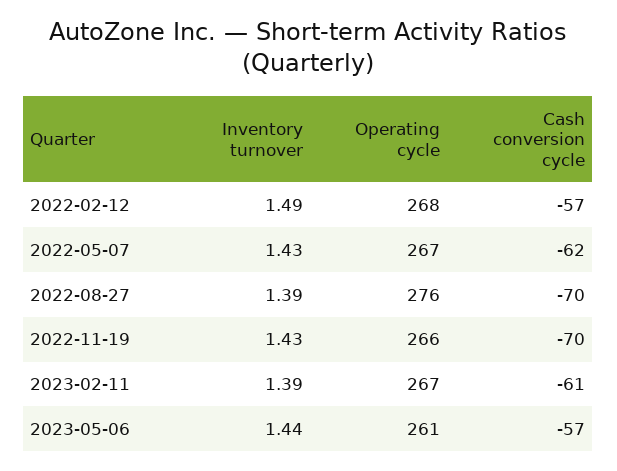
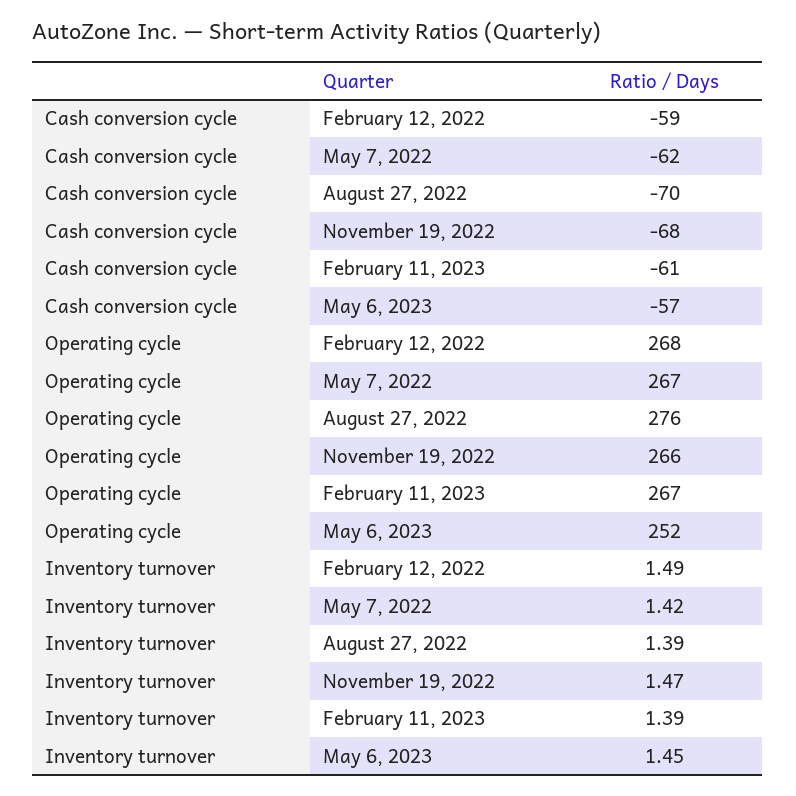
Cash conversion cycle, 2022-02-12: -57 -> -59
Inventory turnover, 2022-05-07: 1.43 -> 1.42
Inventory turnover, 2022-11-19: 1.43 -> 1.47
Cash conversion cycle, 2022-11-19: -70 -> -68
Inventory turnover, 2023-05-06: 1.44 -> 1.45
Operating cycle, 2023-05-06: 261 -> 252

